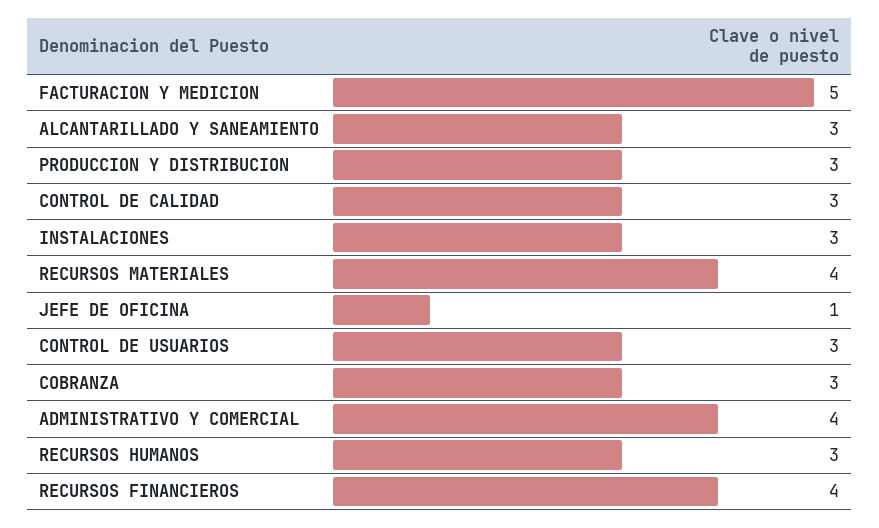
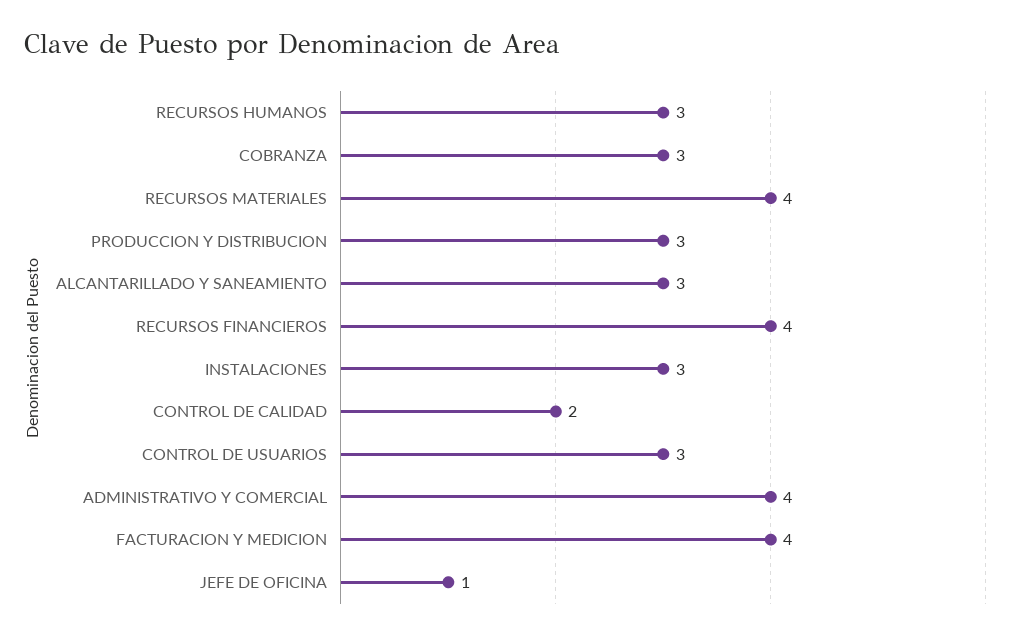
FACTURACION Y MEDICION: 5 -> 4
CONTROL DE CALIDAD: 3 -> 2

